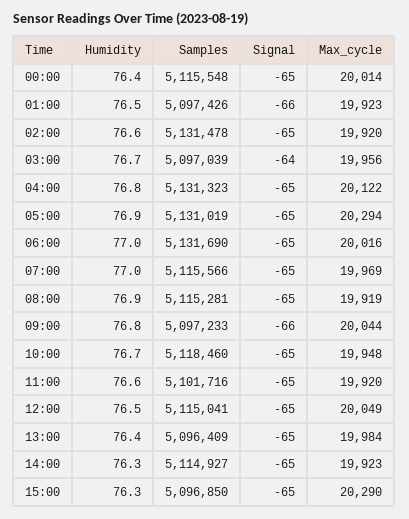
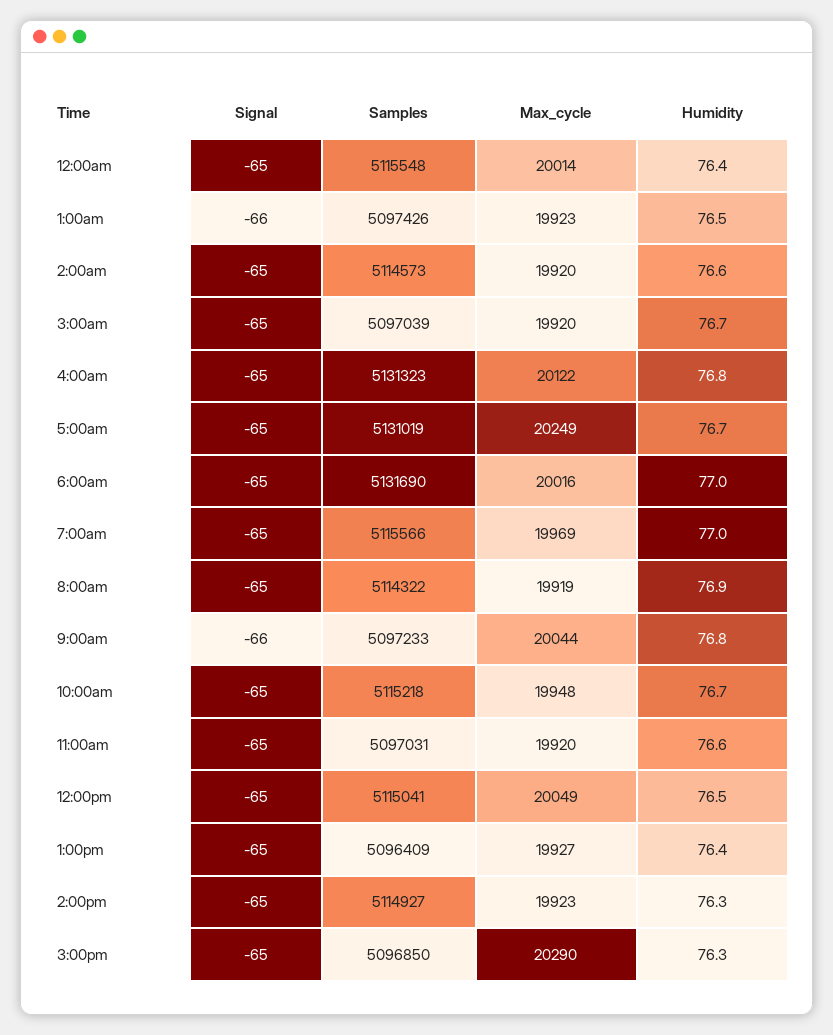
Samples, 02:00: 5131478 -> 5114573
Signal, 03:00: -64 -> -65
Max_cycle, 03:00: 19956 -> 19920
Humidity, 05:00: 76.9 -> 76.7
Max_cycle, 05:00: 20294 -> 20249
Samples, 08:00: 5115281 -> 5114322
Samples, 10:00: 5118460 -> 5115218
Samples, 11:00: 5101716 -> 5097031
Max_cycle, 13:00: 19984 -> 19927

